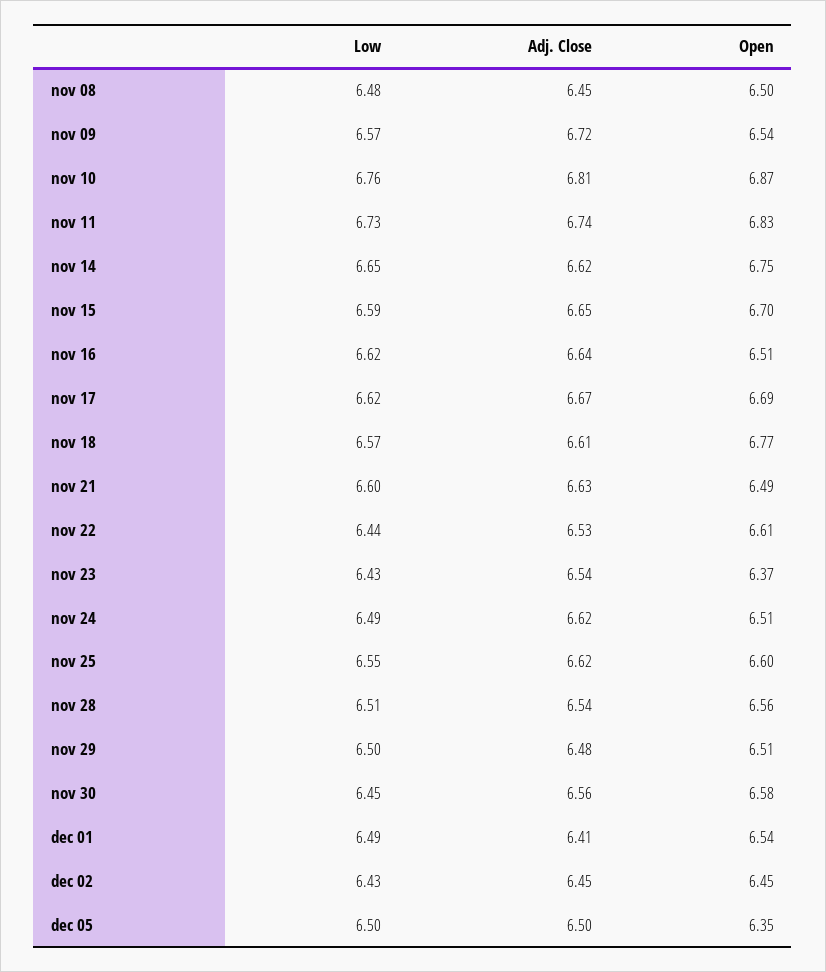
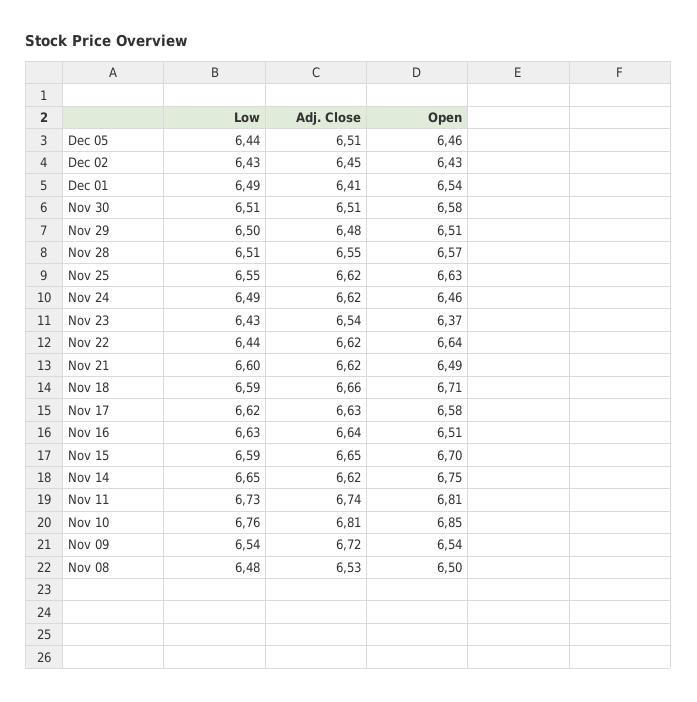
Adj. Close, nov 08: 6.45 -> 6.53
Low, nov 09: 6.57 -> 6.54
Open, nov 10: 6.87 -> 6.85
Open, nov 11: 6.83 -> 6.81
Low, nov 16: 6.62 -> 6.63
Adj. Close, nov 17: 6.67 -> 6.63
Open, nov 17: 6.69 -> 6.58
Low, nov 18: 6.57 -> 6.59
Adj. Close, nov 18: 6.61 -> 6.66
Open, nov 18: 6.77 -> 6.71
Adj. Close, nov 21: 6.63 -> 6.62
Adj. Close, nov 22: 6.53 -> 6.62
Open, nov 22: 6.61 -> 6.64
Open, nov 24: 6.51 -> 6.46
Open, nov 25: 6.6 -> 6.63
Adj. Close, nov 28: 6.54 -> 6.55
Open, nov 28: 6.56 -> 6.57
Low, nov 30: 6.45 -> 6.51
Adj. Close, nov 30: 6.56 -> 6.51
Open, dec 02: 6.45 -> 6.43
Low, dec 05: 6.5 -> 6.44
Adj. Close, dec 05: 6.5 -> 6.51
Open, dec 05: 6.35 -> 6.46

